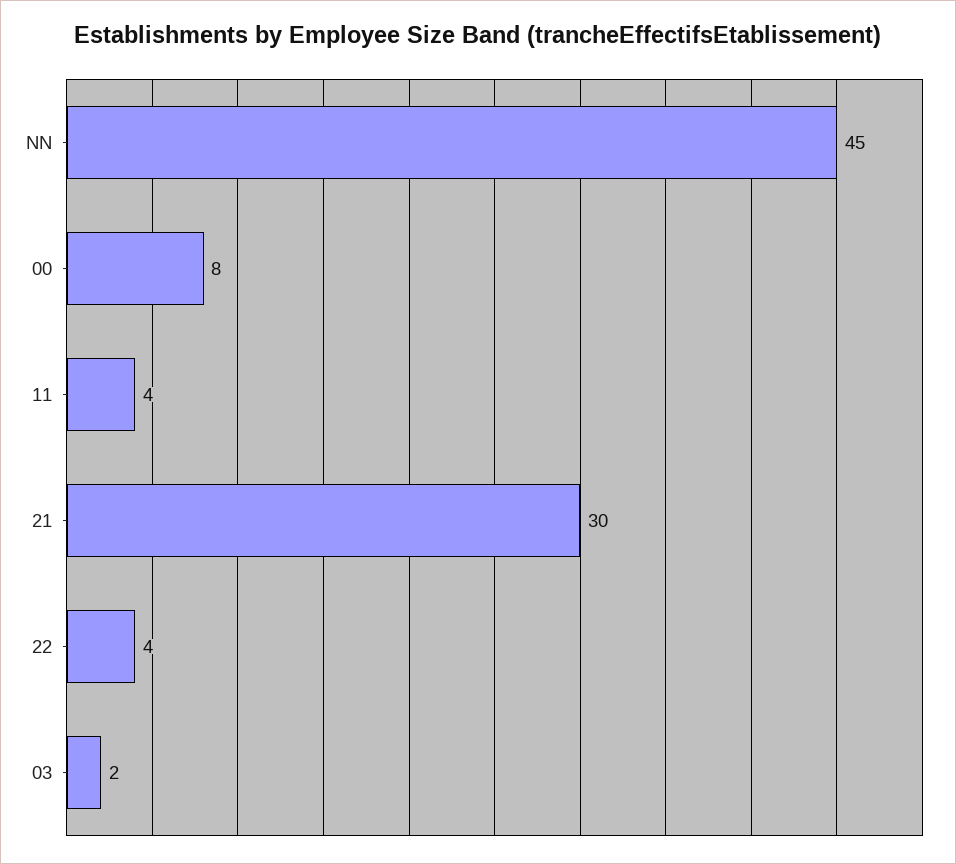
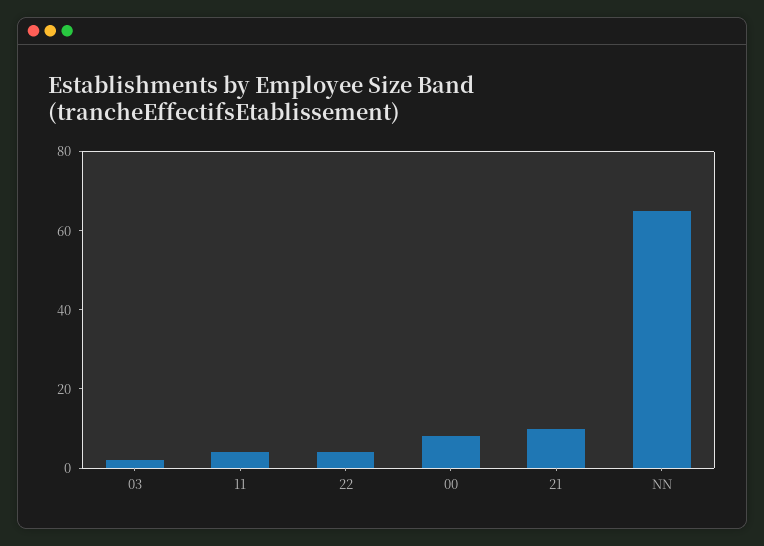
NN: 45 -> 65
21: 30 -> 10

